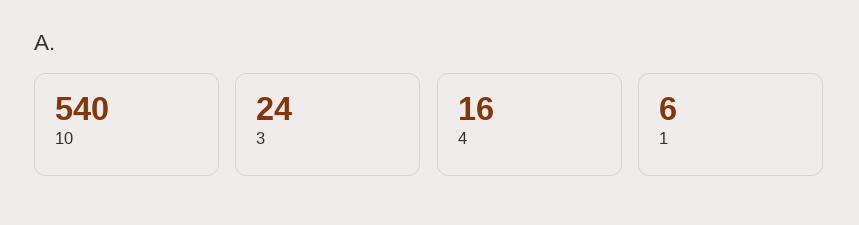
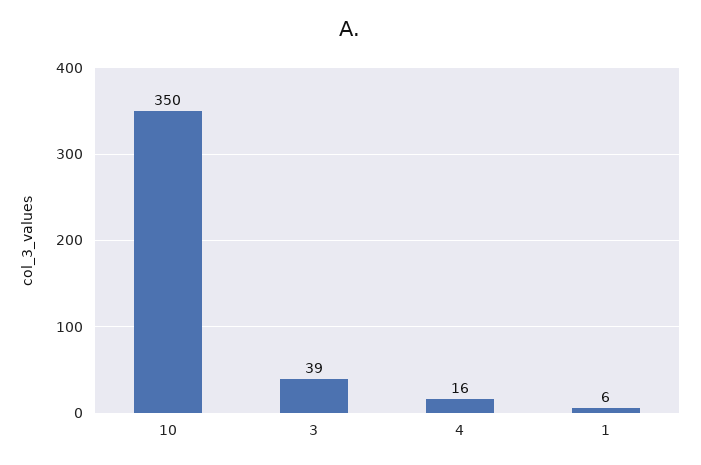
10: 540 -> 350
3: 24 -> 39

